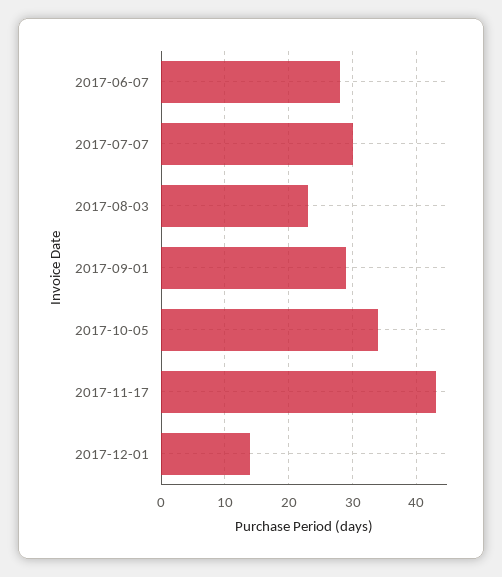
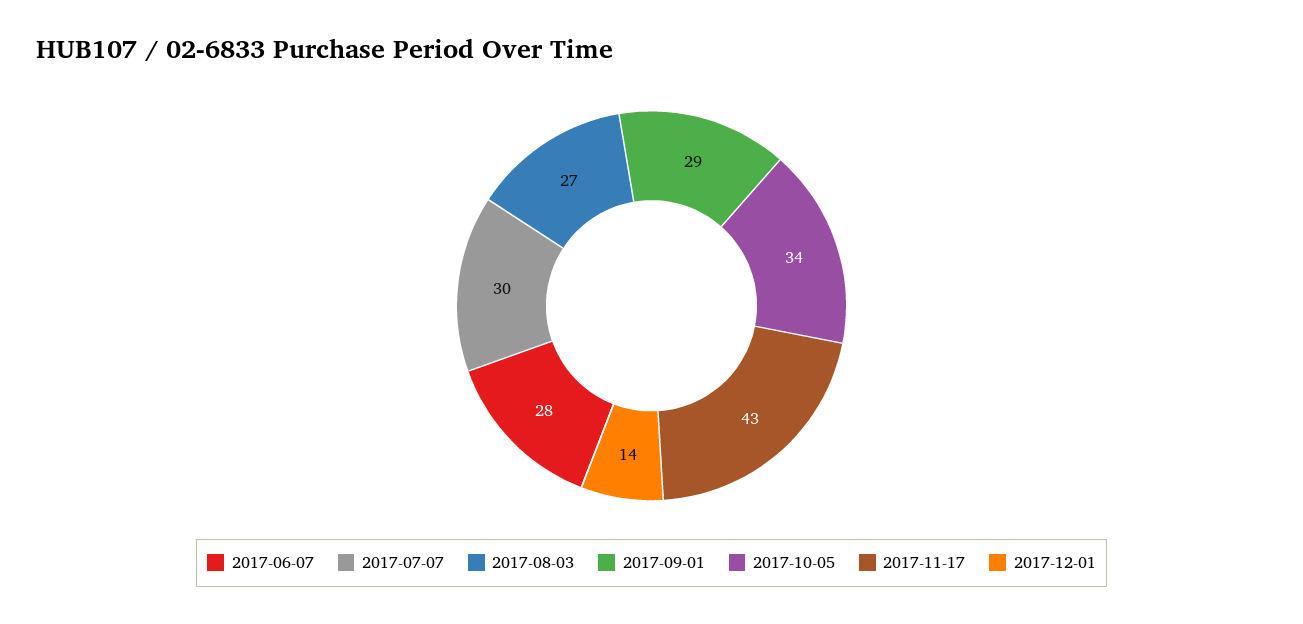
2017-08-03: 23 -> 27

